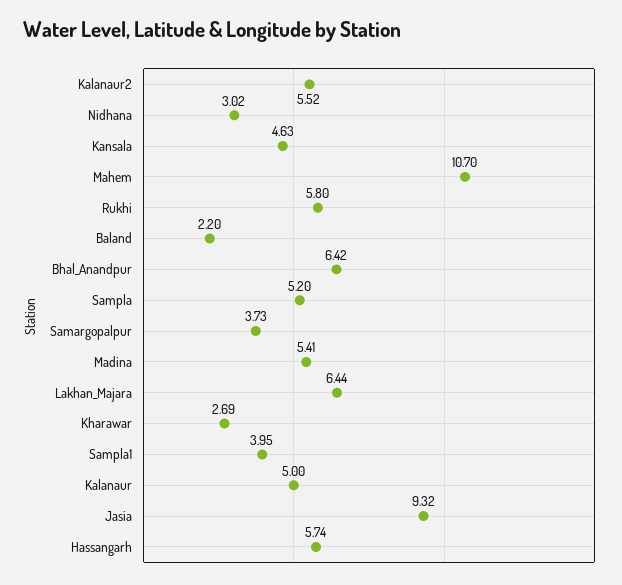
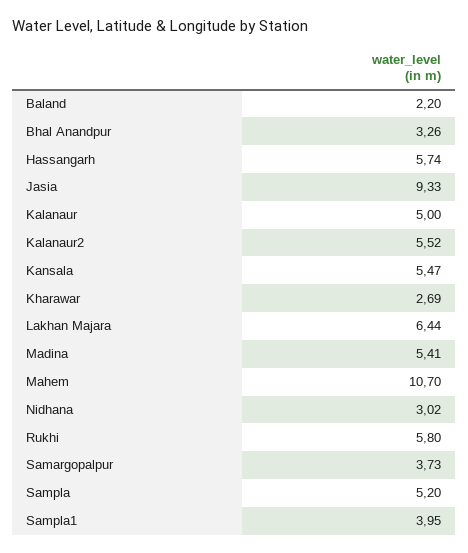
Kansala: 4.63 -> 5.47
Bhal_Anandpur: 6.42 -> 3.26
Jasia: 9.32 -> 9.33

